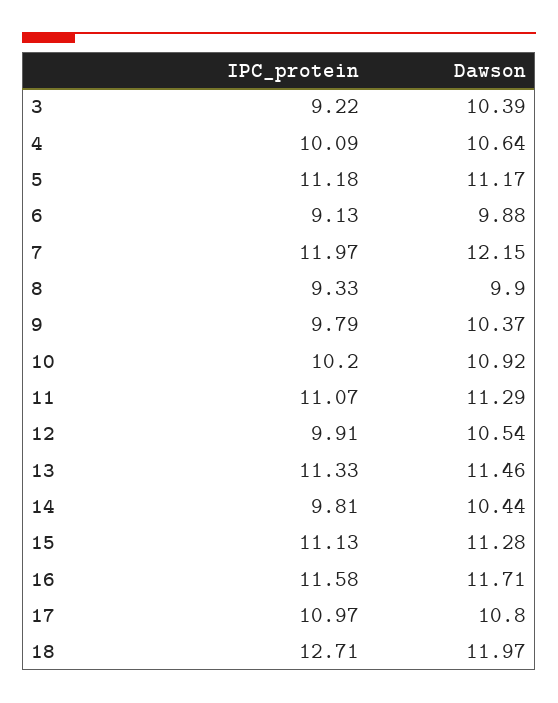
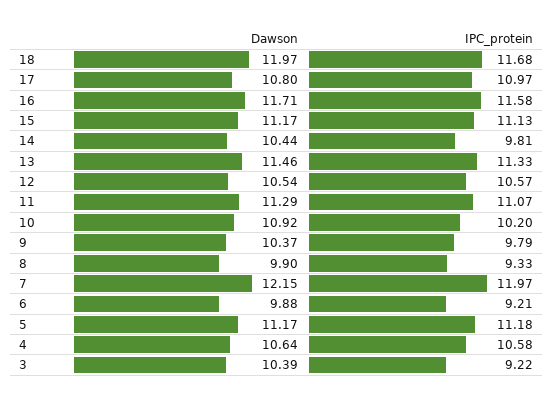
IPC_protein, 4: 10.09 -> 10.58
IPC_protein, 6: 9.13 -> 9.21
IPC_protein, 12: 9.91 -> 10.57
Dawson, 15: 11.28 -> 11.17
IPC_protein, 18: 12.71 -> 11.68

